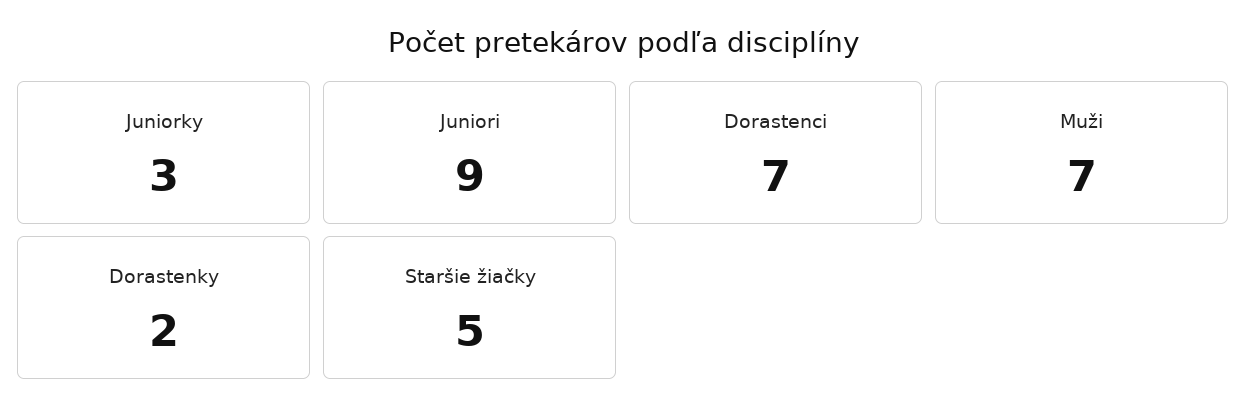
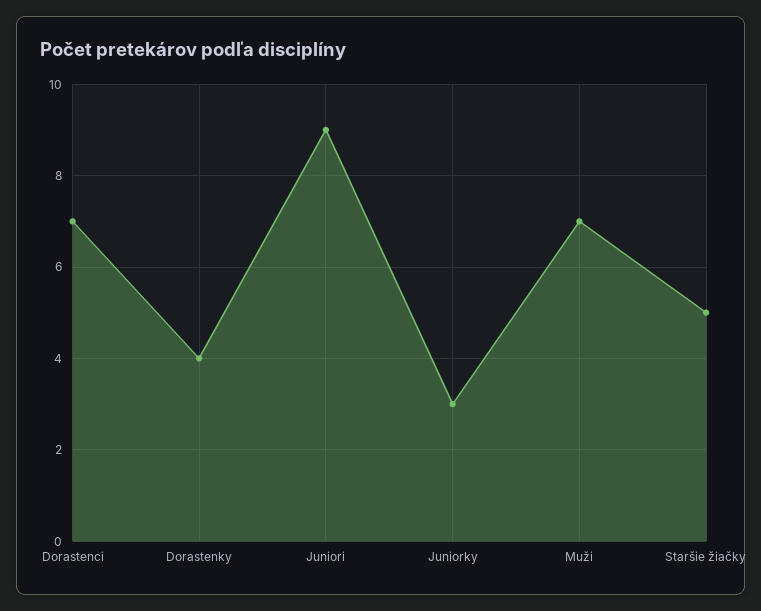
Dorastenky: 2 -> 4

